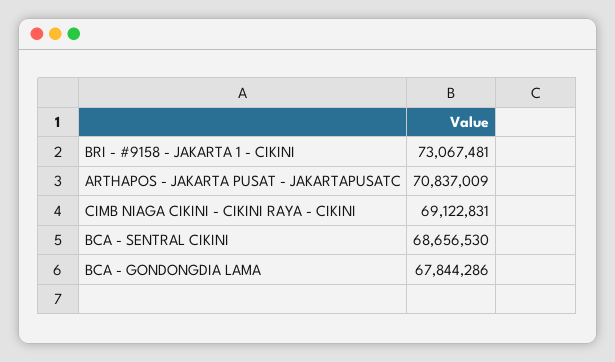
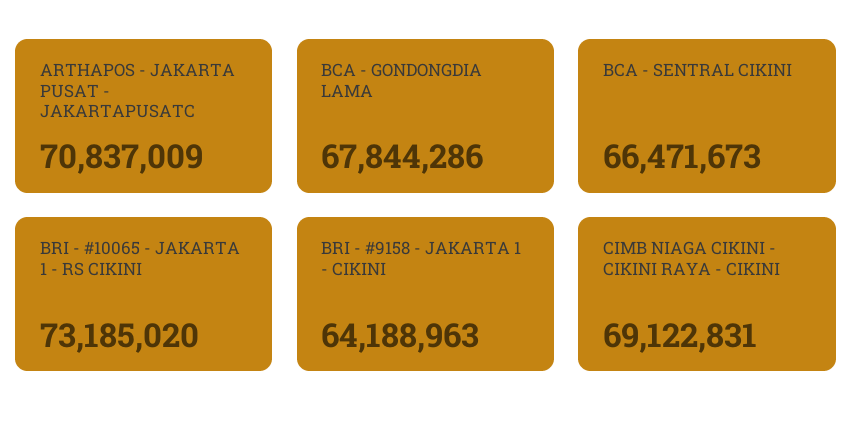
BRI - #9158 - JAKARTA 1 - CIKINI: 73067481 -> 64188963
BCA - SENTRAL CIKINI: 68656530 -> 66471673
BRI - #10065 - JAKARTA 1 - RS CIKINI: none -> 73185020

